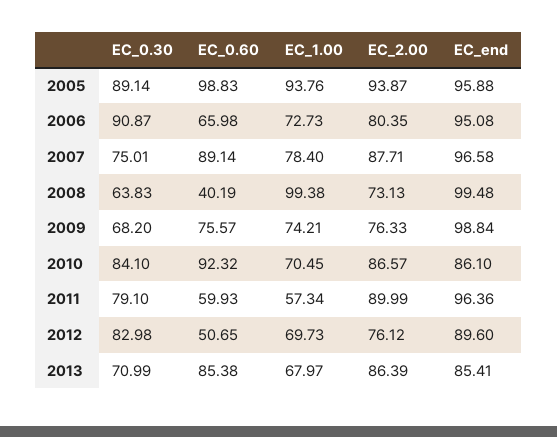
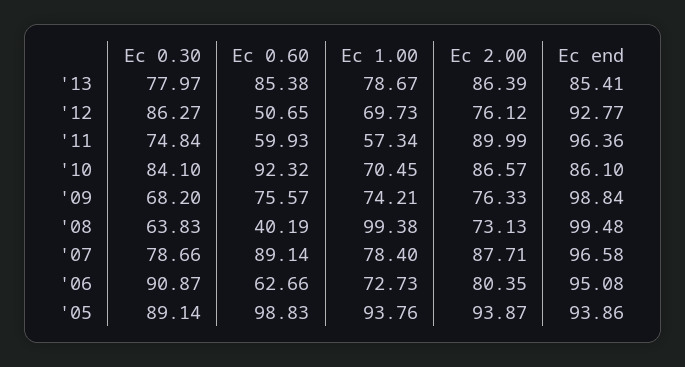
EC_end, 2005: 95.88 -> 93.86
EC_0.60, 2006: 65.98 -> 62.66
EC_0.30, 2007: 75.01 -> 78.66
EC_0.30, 2011: 79.1 -> 74.84
EC_0.30, 2012: 82.98 -> 86.27
EC_end, 2012: 89.6 -> 92.77
EC_0.30, 2013: 70.99 -> 77.97
EC_1.00, 2013: 67.97 -> 78.67

